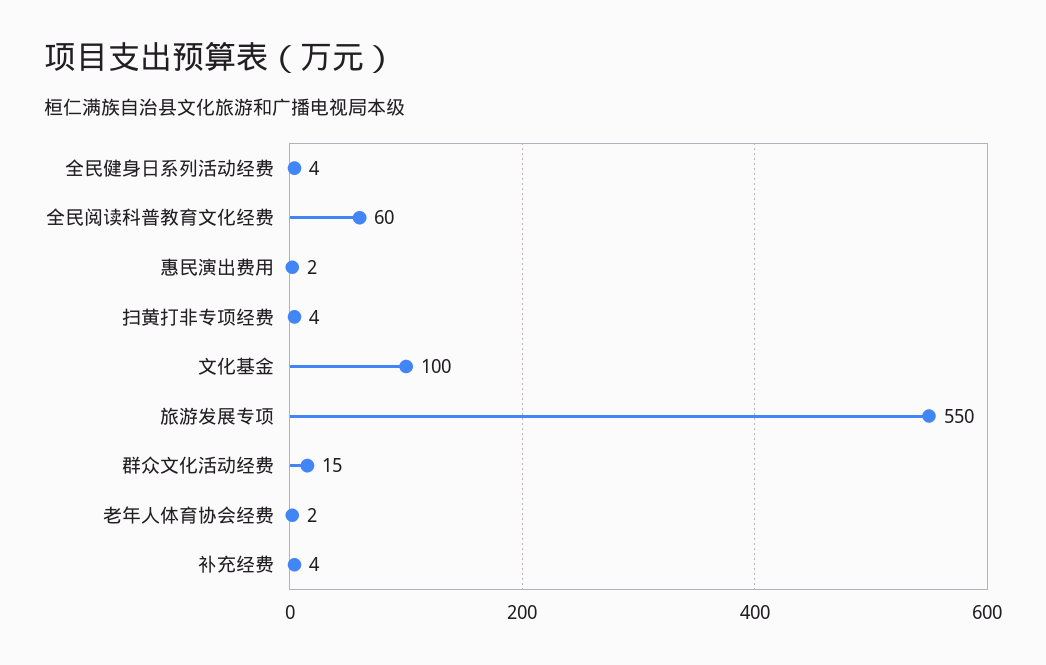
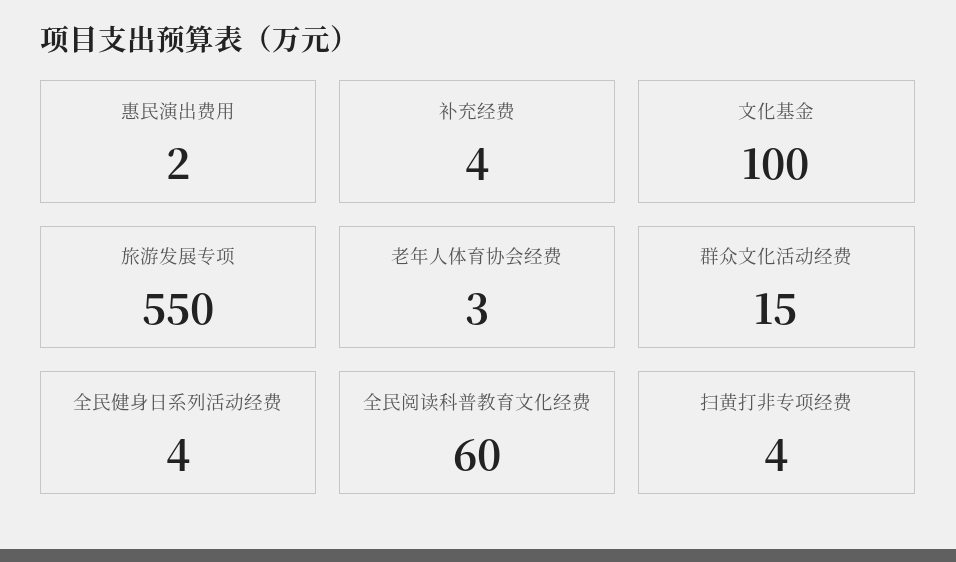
老年人体育协会经费: 2 -> 3

